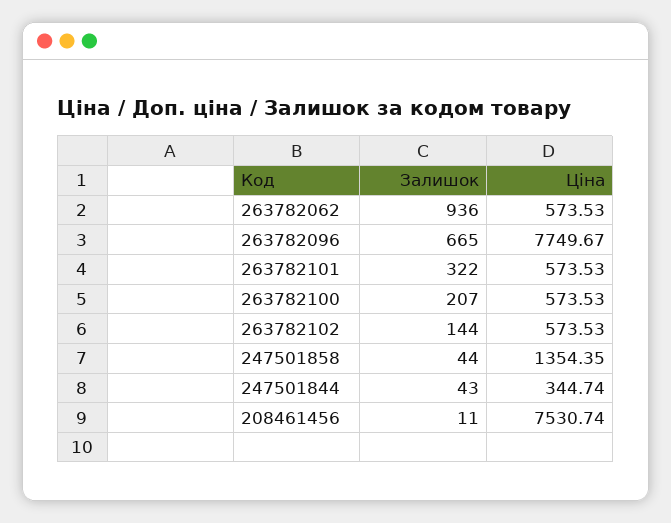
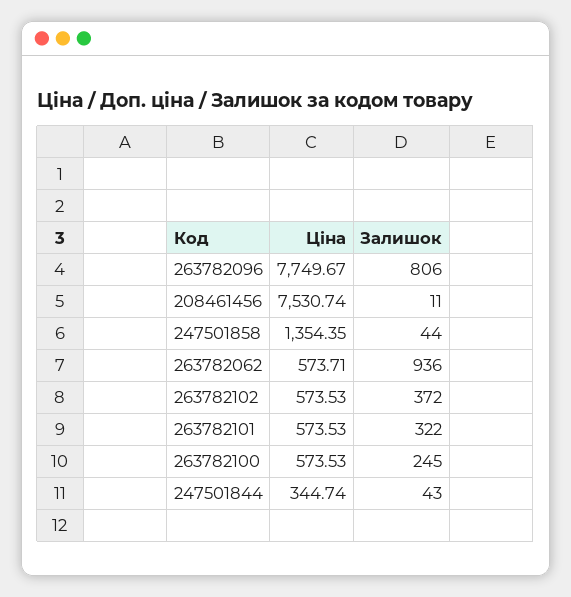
Ціна, 263782062: 573.53 -> 573.71
Залишок, 263782096: 665 -> 806
Залишок, 263782100: 207 -> 245
Залишок, 263782102: 144 -> 372

